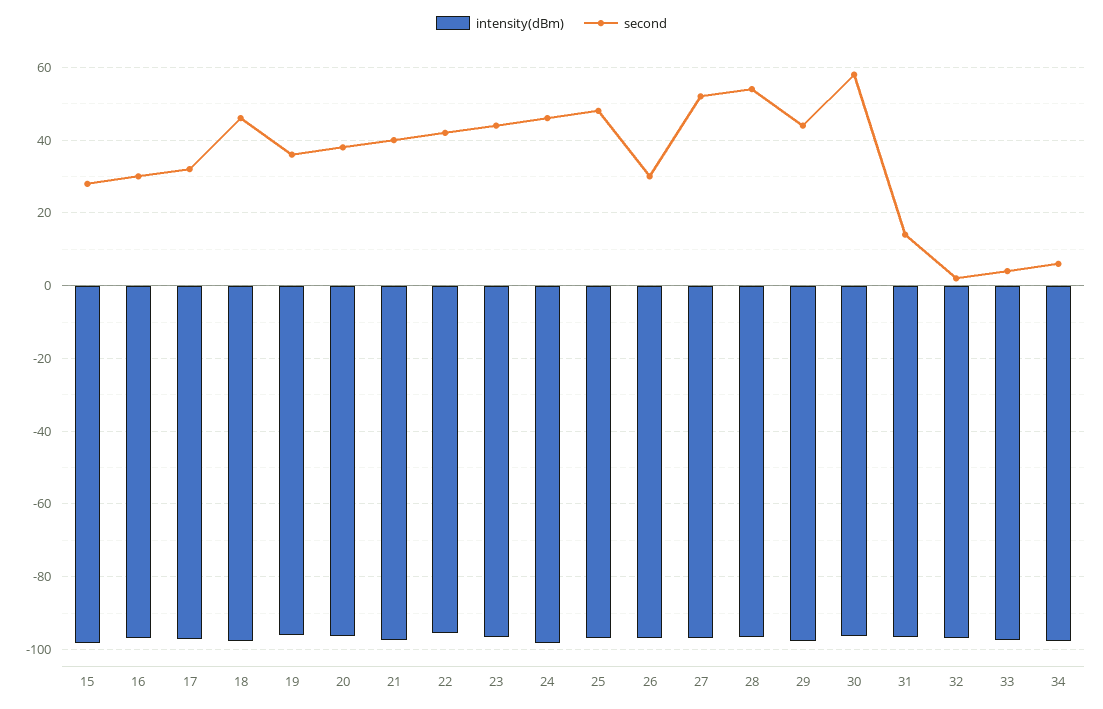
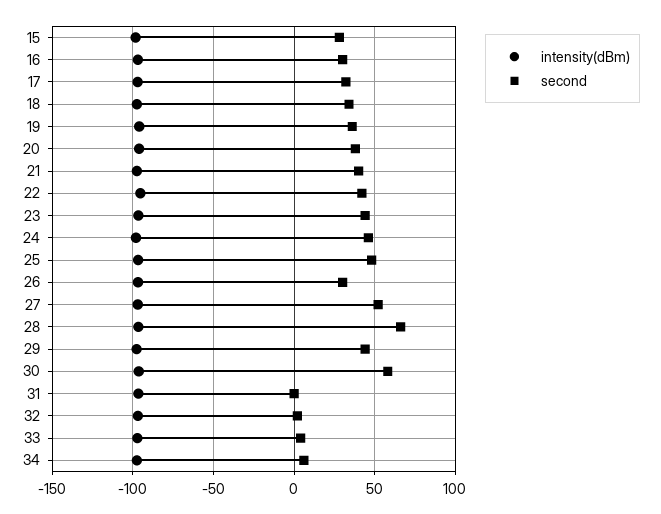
second, 18: 46 -> 35
second, 28: 54 -> 65
second, 31: 14 -> 0

